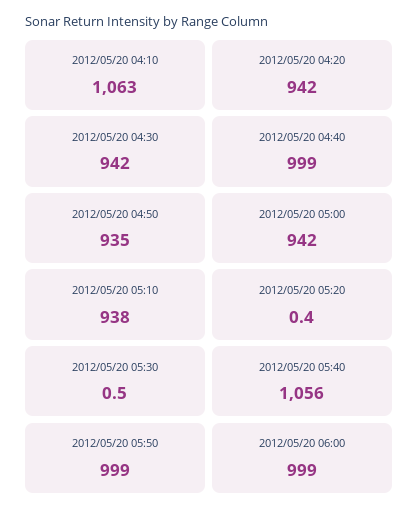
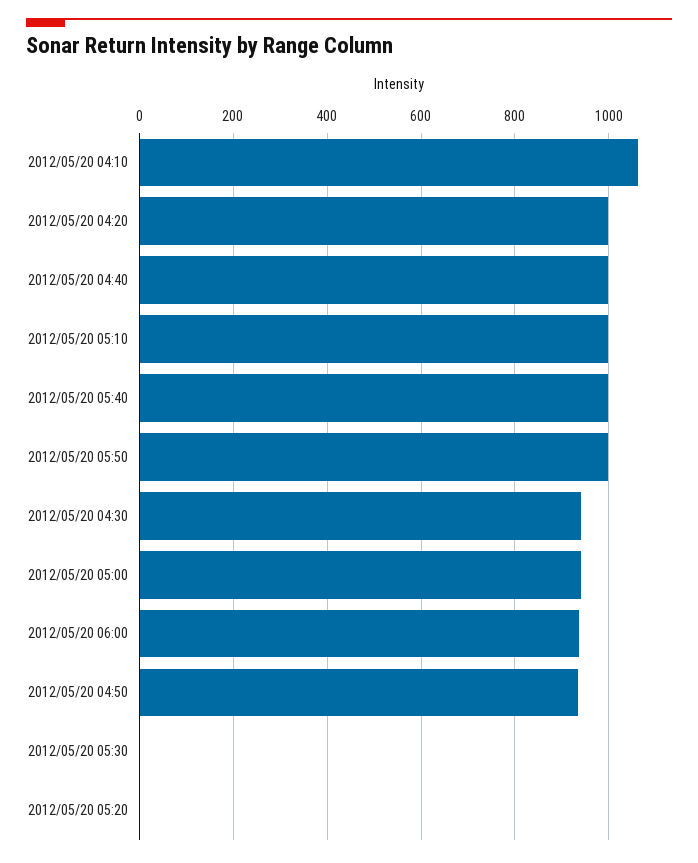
2012/05/20 04:20: 942 -> 1000
2012/05/20 05:10: 938 -> 1000
2012/05/20 05:40: 1056 -> 1000
2012/05/20 06:00: 999 -> 940

